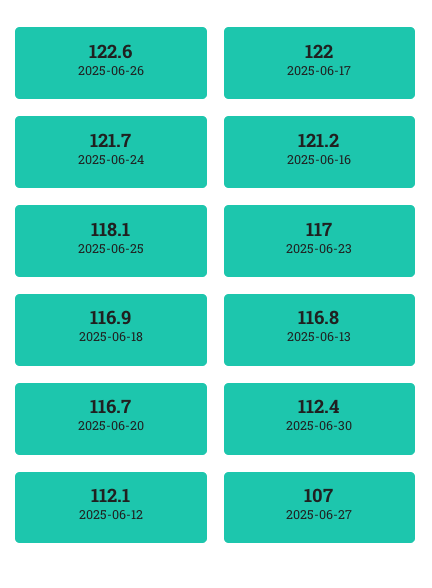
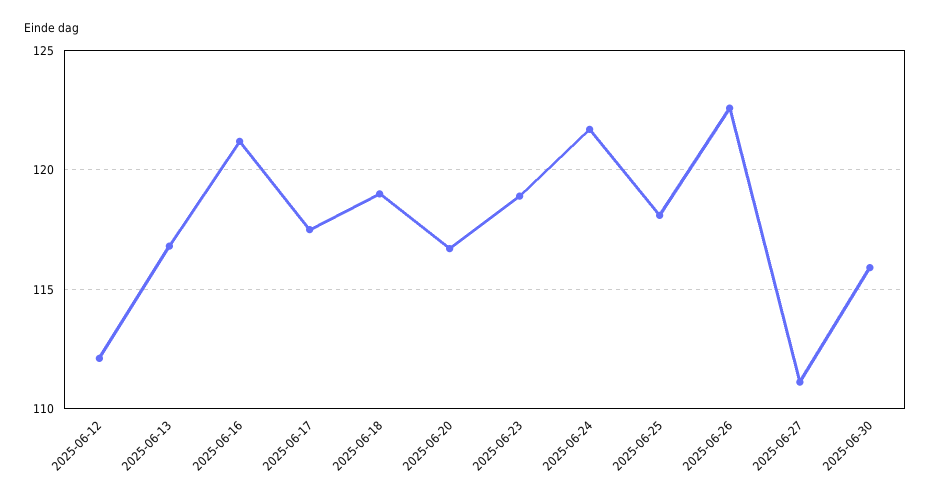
2025-06-17: 122 -> 117.5
2025-06-23: 117 -> 119
2025-06-18: 116.9 -> 119
2025-06-30: 112.4 -> 116
2025-06-27: 107 -> 111

